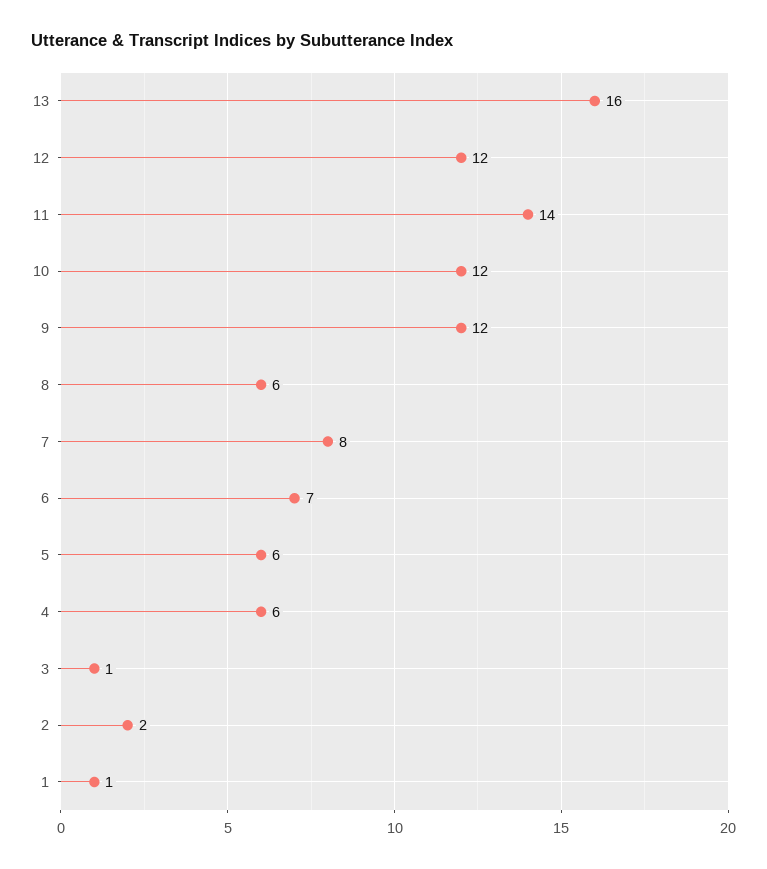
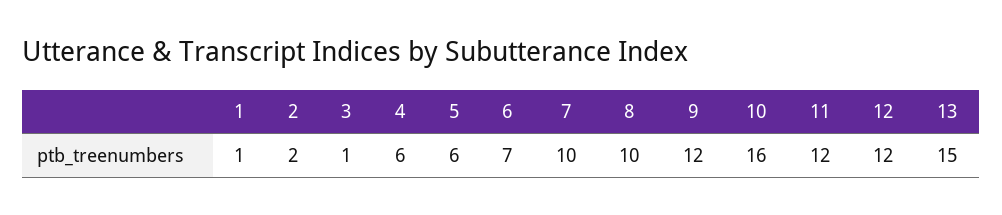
13: 16 -> 15
11: 14 -> 12
10: 12 -> 16
8: 6 -> 10
7: 8 -> 10

